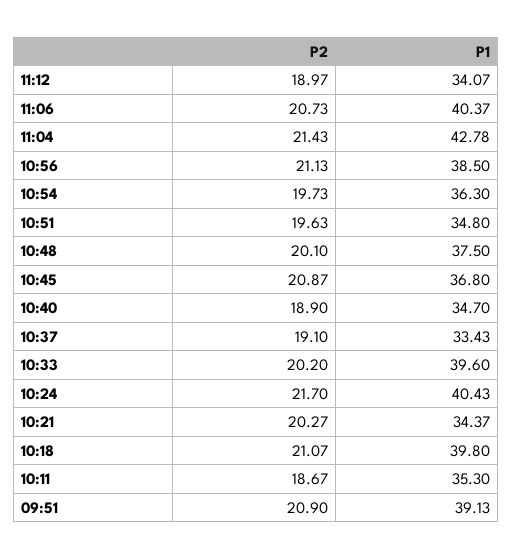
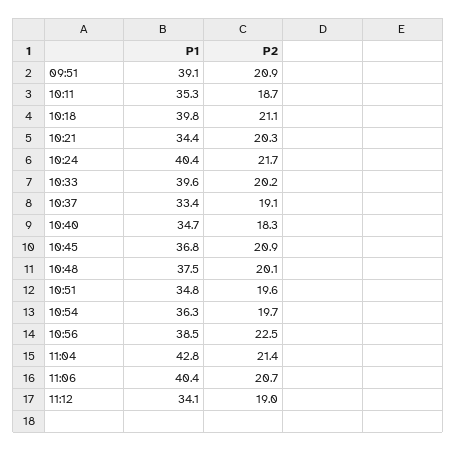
P2, 10:56: 21.13 -> 22.5
P2, 10:40: 18.9 -> 18.3

